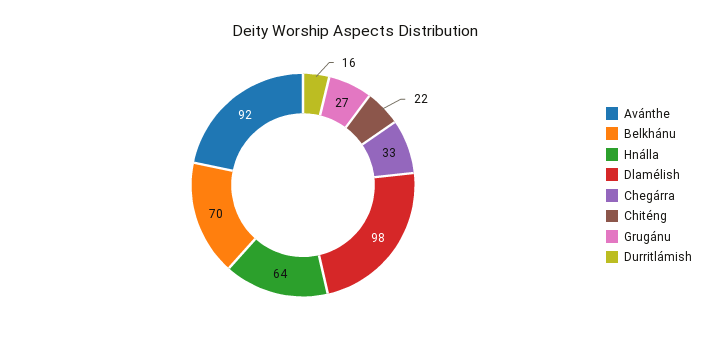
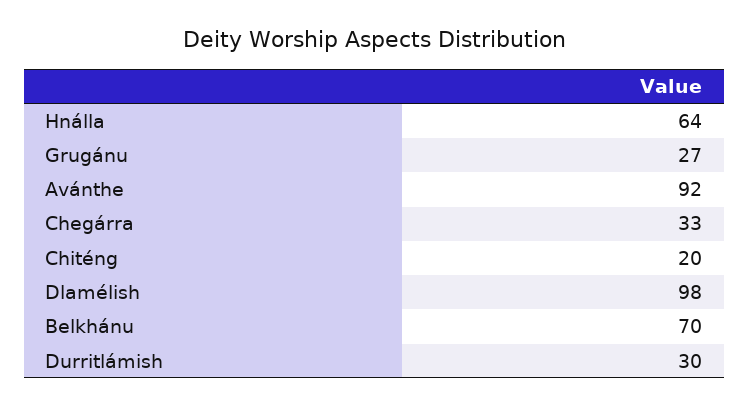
Chiténg: 22 -> 20
Durritlámish: 16 -> 30

